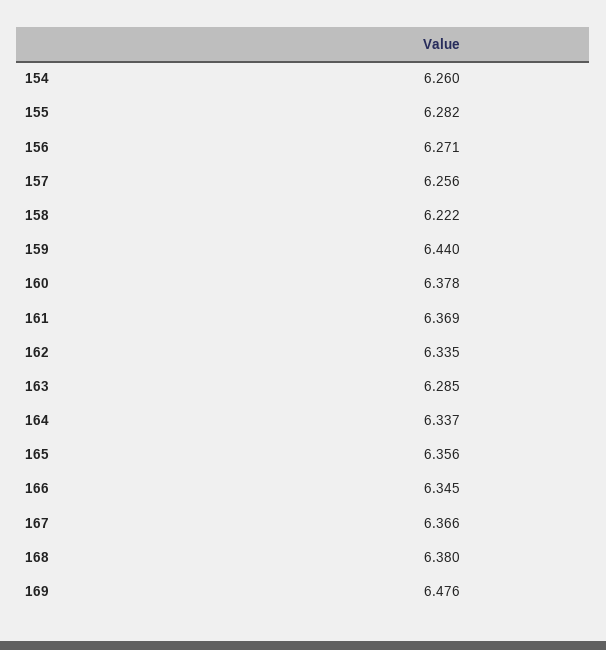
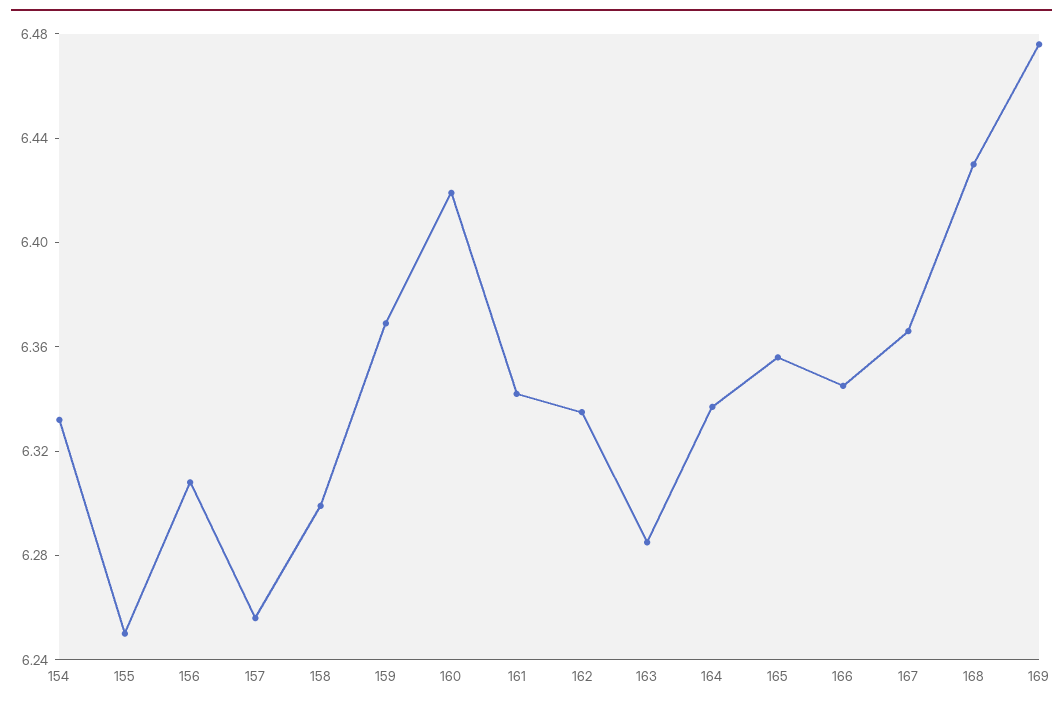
154: 6.26 -> 6.33
155: 6.282 -> 6.25
156: 6.271 -> 6.31
158: 6.222 -> 6.3
159: 6.44 -> 6.37
160: 6.378 -> 6.42
161: 6.369 -> 6.34
168: 6.38 -> 6.43

